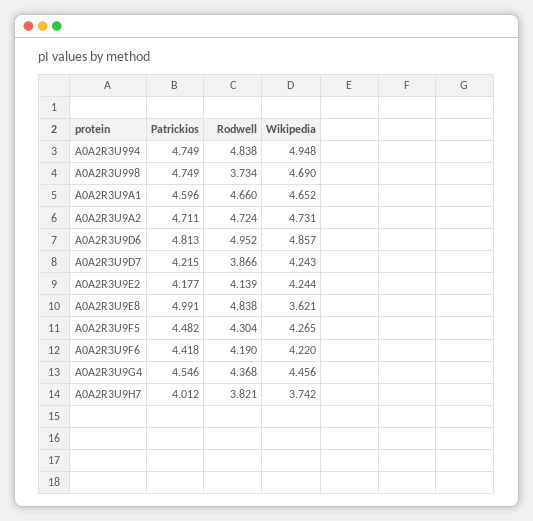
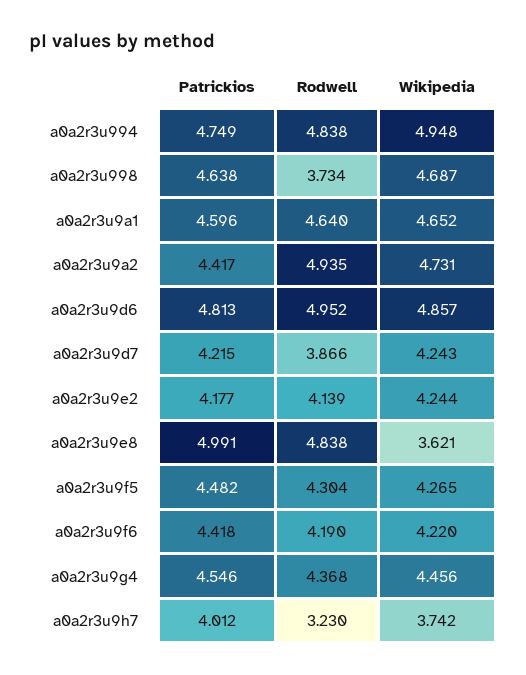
Patrickios, A0A2R3U998: 4.749 -> 4.638
Wikipedia, A0A2R3U998: 4.69 -> 4.687
Rodwell, A0A2R3U9A1: 4.66 -> 4.64
Patrickios, A0A2R3U9A2: 4.711 -> 4.417
Rodwell, A0A2R3U9A2: 4.724 -> 4.935
Rodwell, A0A2R3U9H7: 3.821 -> 3.23

